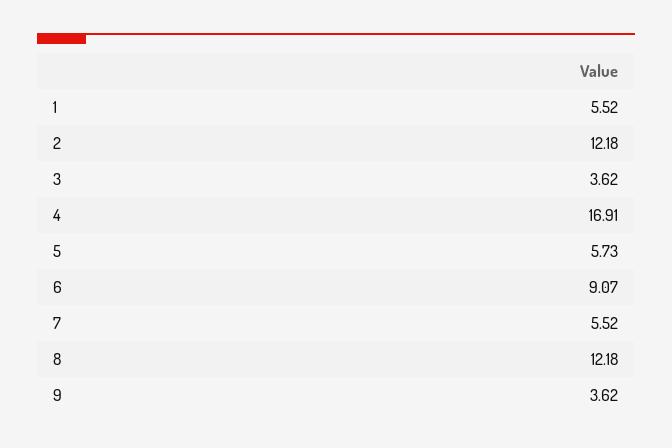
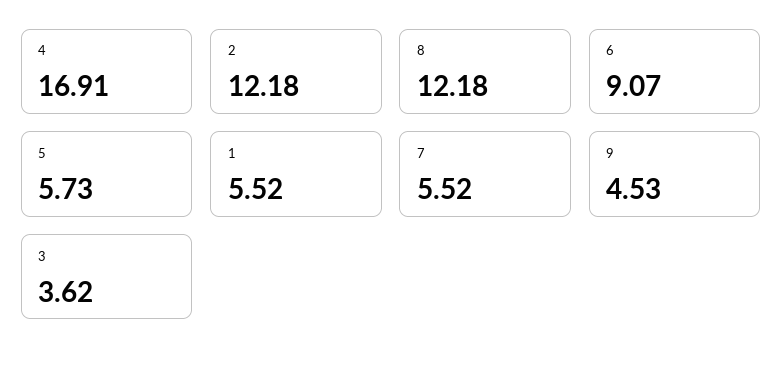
9: 3.62 -> 4.53

